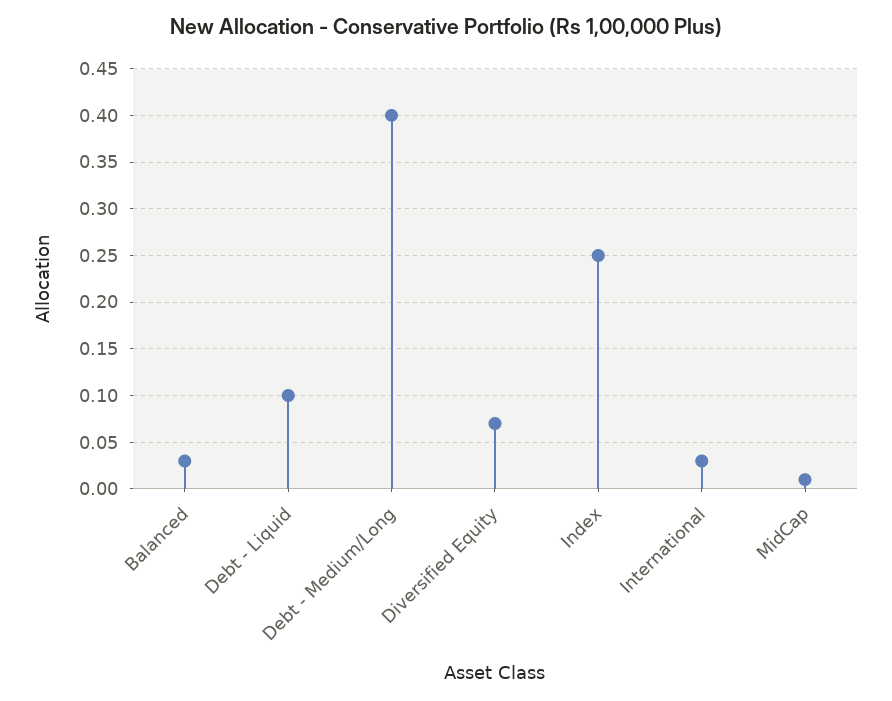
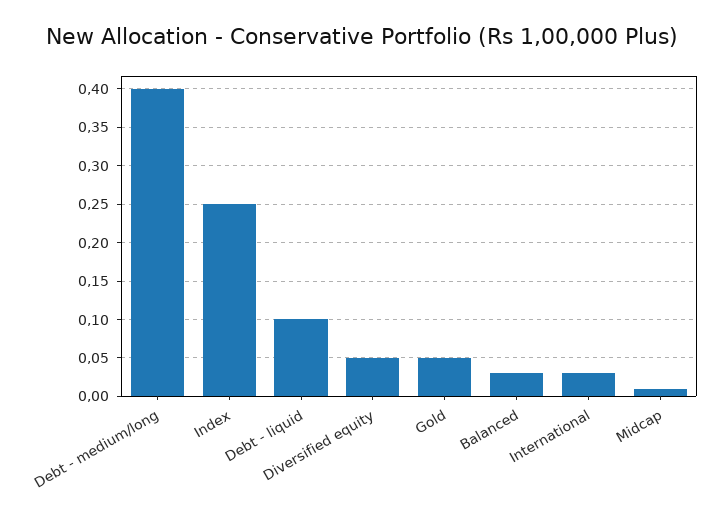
Diversified Equity: 0.07 -> 0.05
Gold: none -> 0.05

